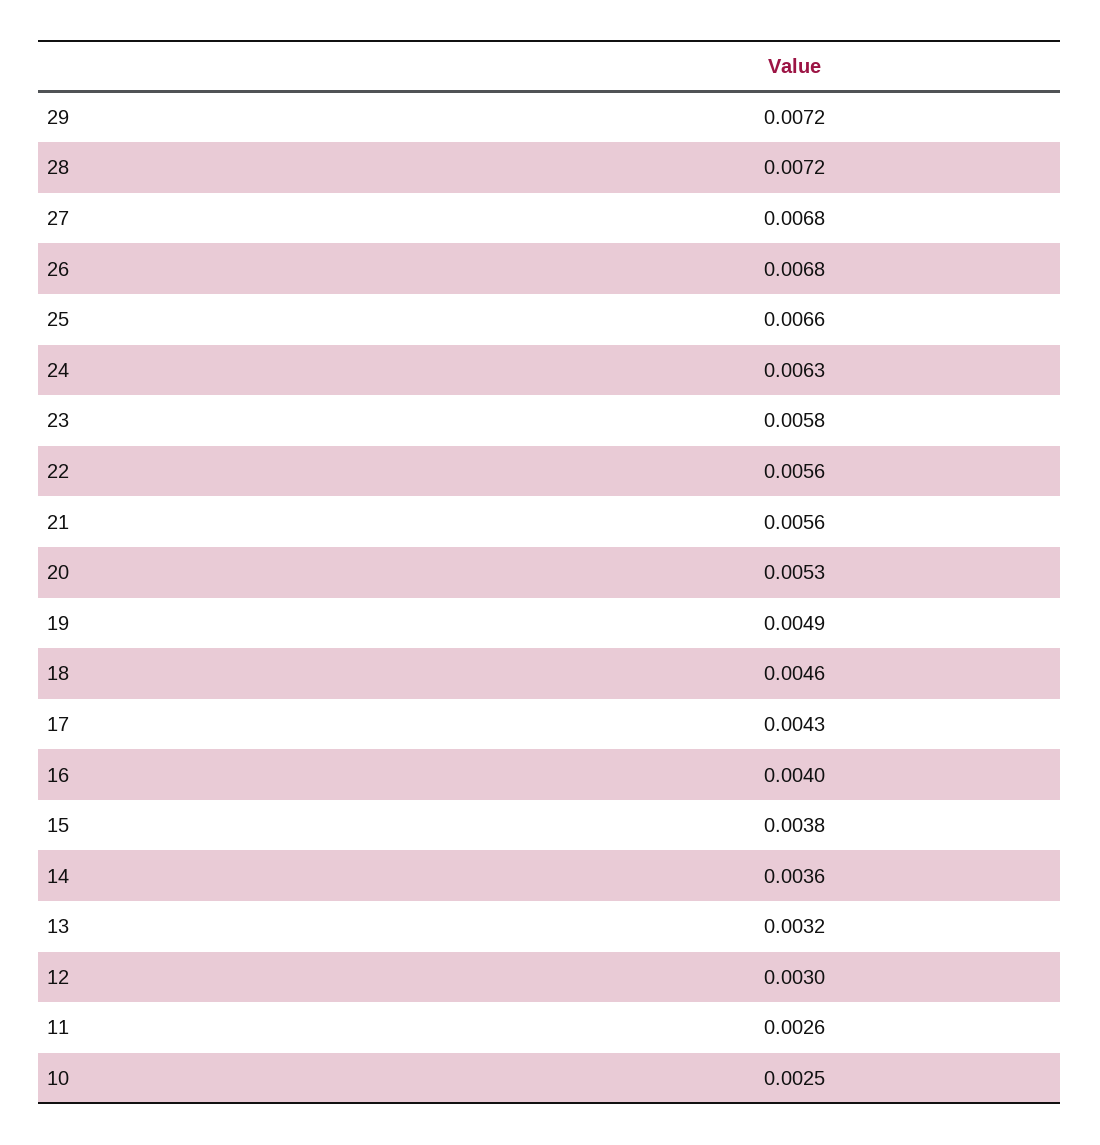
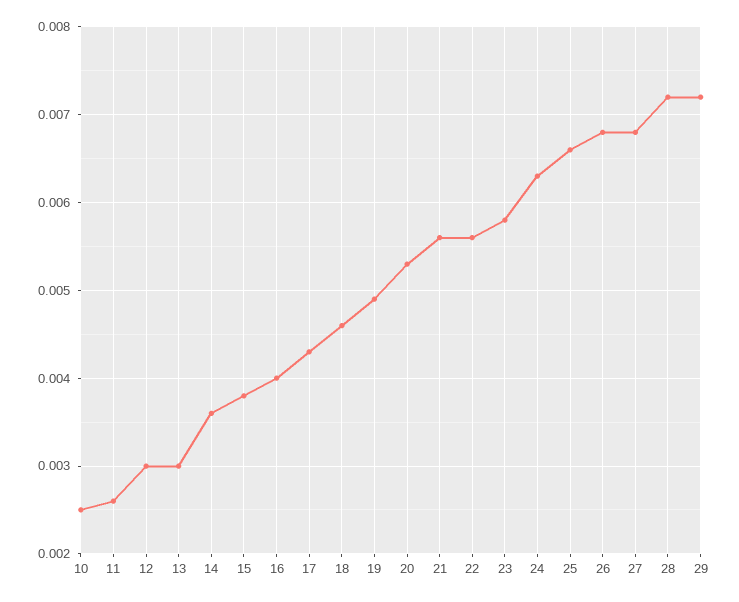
13: 0.0032 -> 0.003

